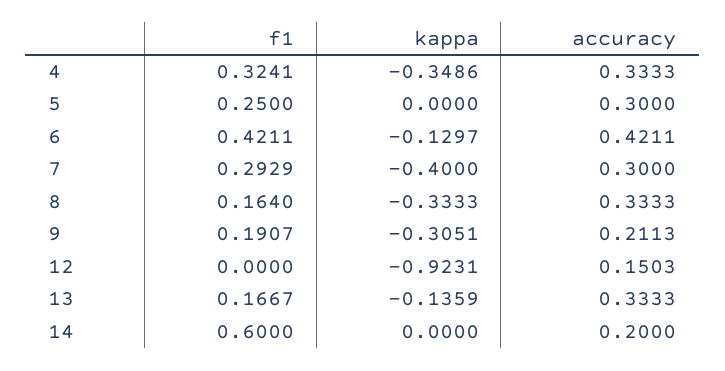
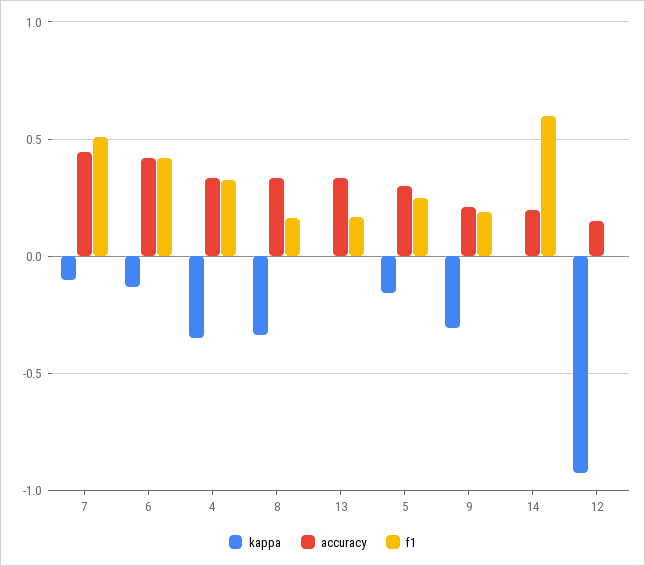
kappa, 5: 0 -> -0.15
f1, 7: 0.2929 -> 0.5
kappa, 7: -0.4 -> -0.1
accuracy, 7: 0.3 -> 0.45
kappa, 13: -0.1359 -> 0

